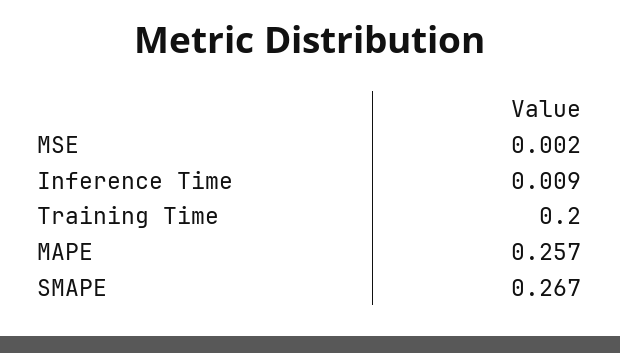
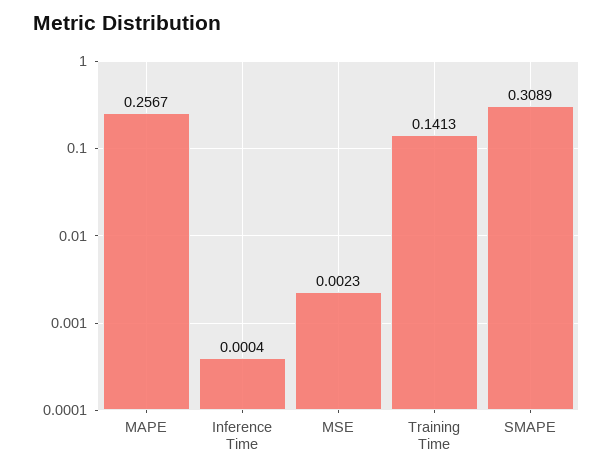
Inference Time: 0.009 -> 0.0004
Training Time: 0.2 -> 0.1413
SMAPE: 0.267 -> 0.3089

